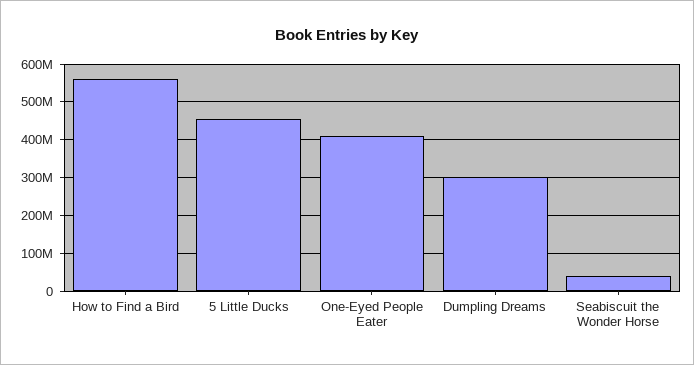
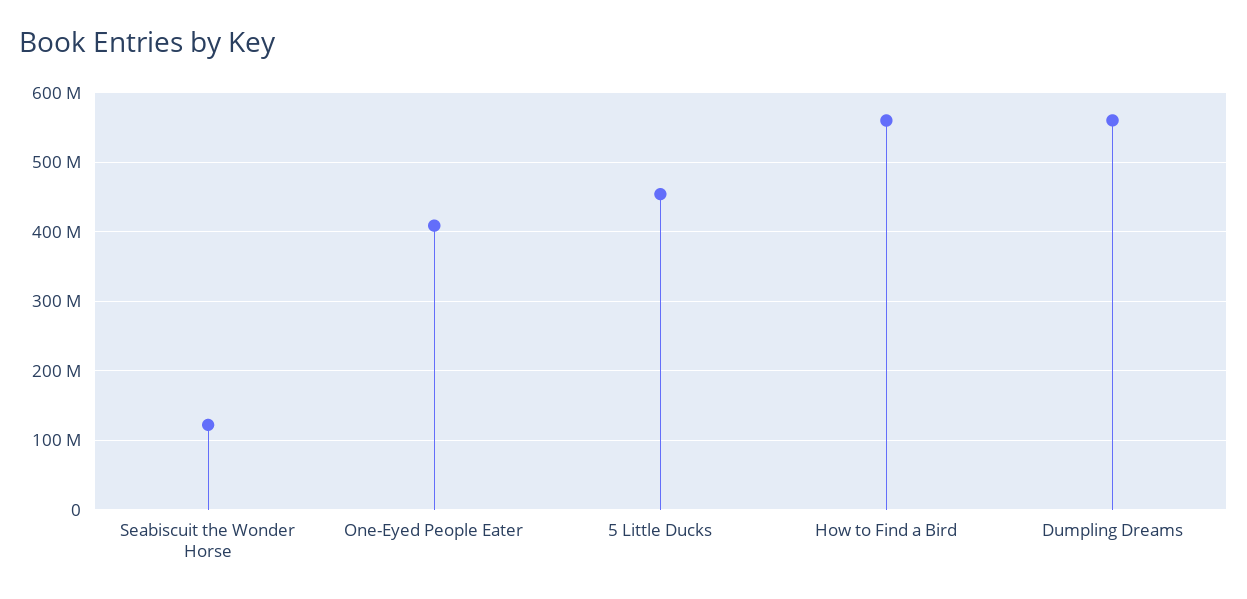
Dumpling Dreams: 300000000 -> 560000000
Seabiscuit the Wonder Horse: 40000000 -> 120000000

